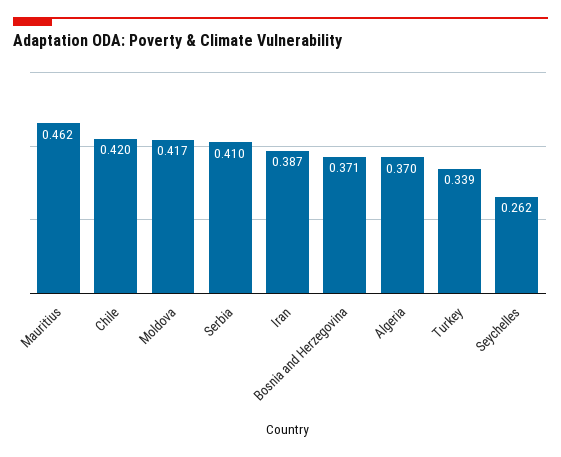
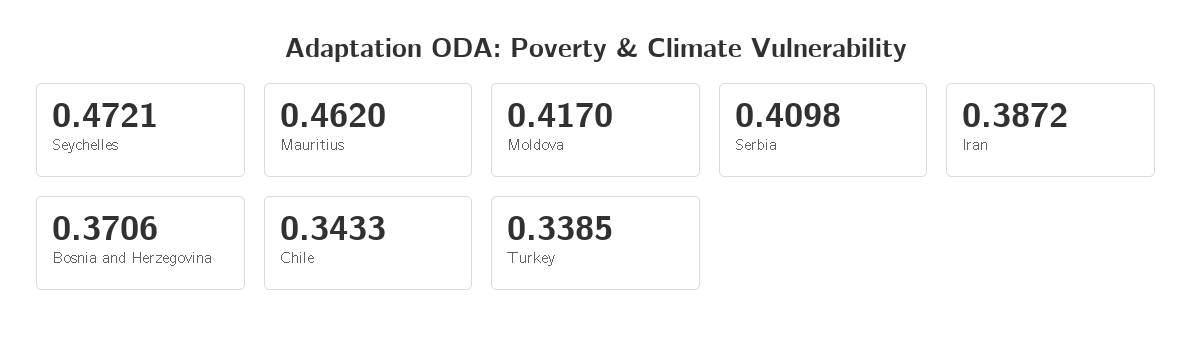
Chile: 0.42 -> 0.3433
Algeria: 0.37 -> none
Seychelles: 0.262 -> 0.4721

